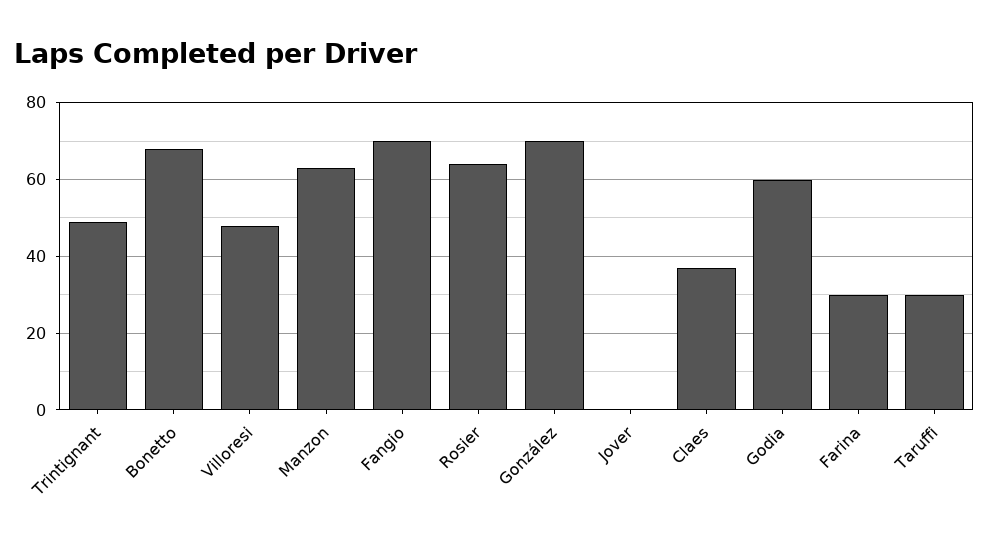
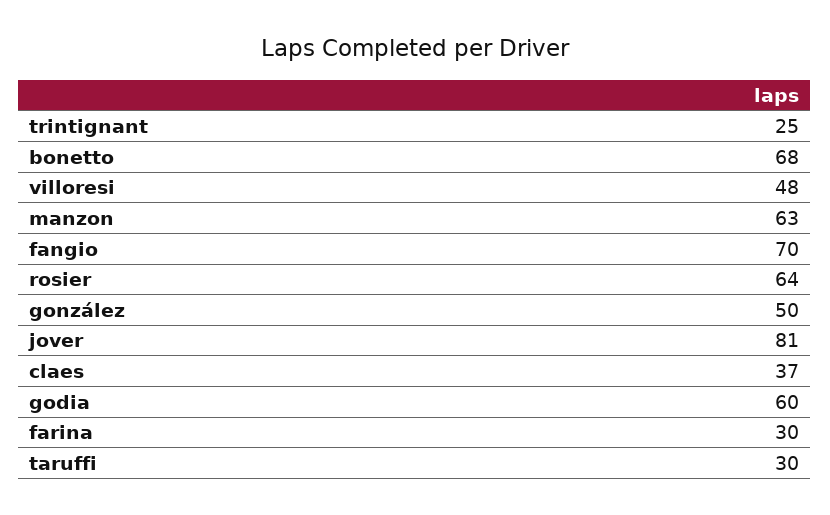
Trintignant: 50 -> 25
González: 70 -> 50
Jover: 0 -> 81

